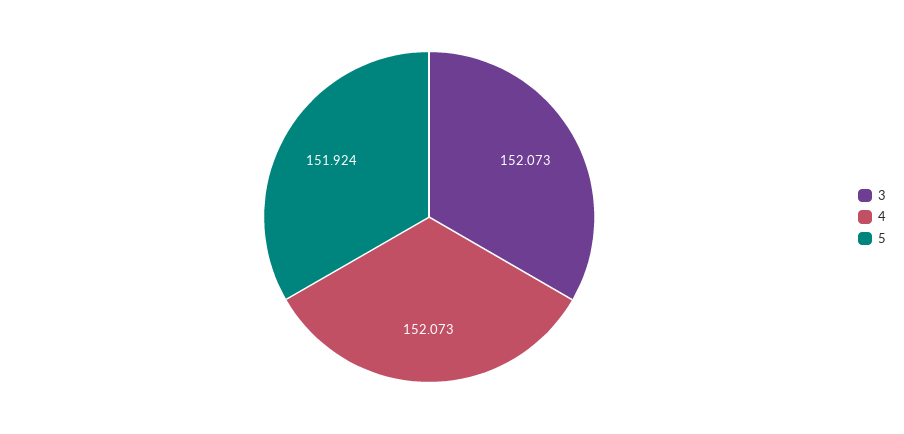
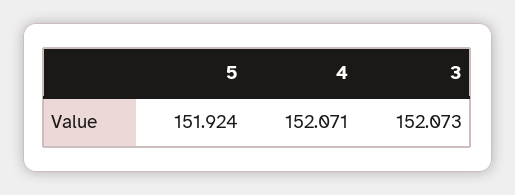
4: 152.073 -> 152.071

